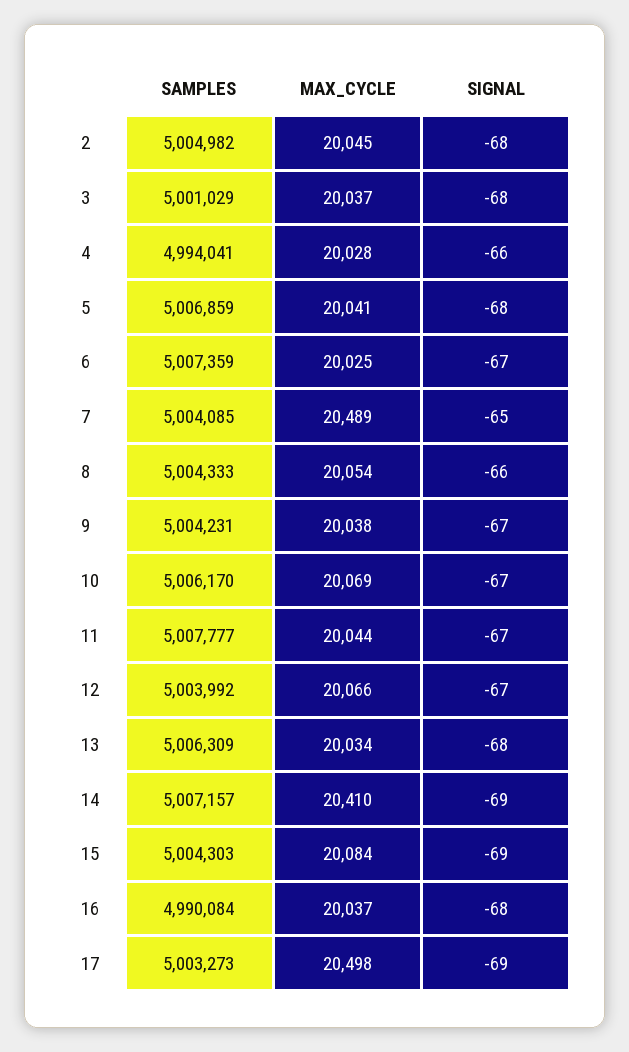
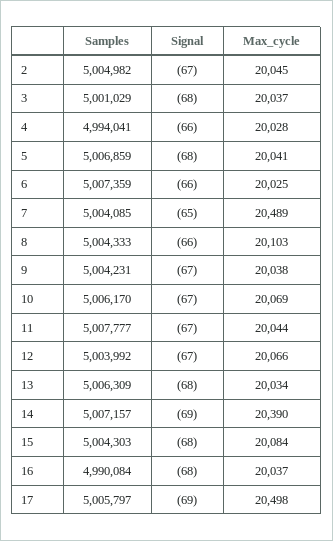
SIGNAL, 2: -68 -> -67
SIGNAL, 6: -67 -> -66
MAX_CYCLE, 8: 20054 -> 20103
MAX_CYCLE, 14: 20410 -> 20390
SIGNAL, 15: -69 -> -68
SAMPLES, 17: 5003273 -> 5005797

